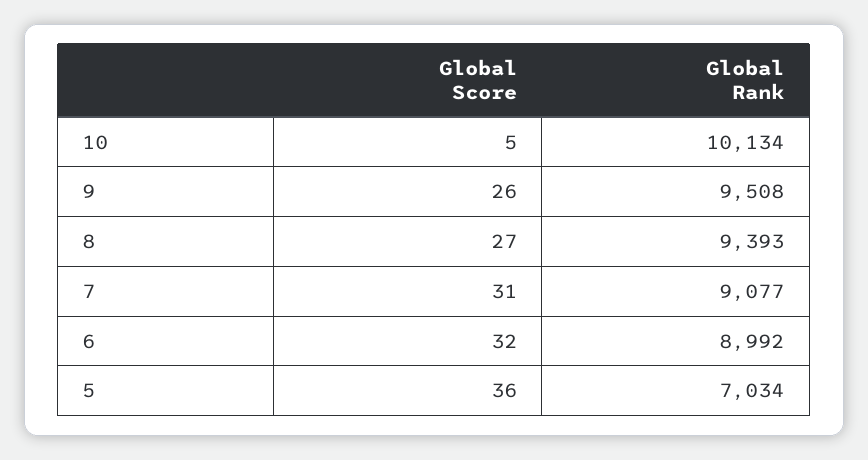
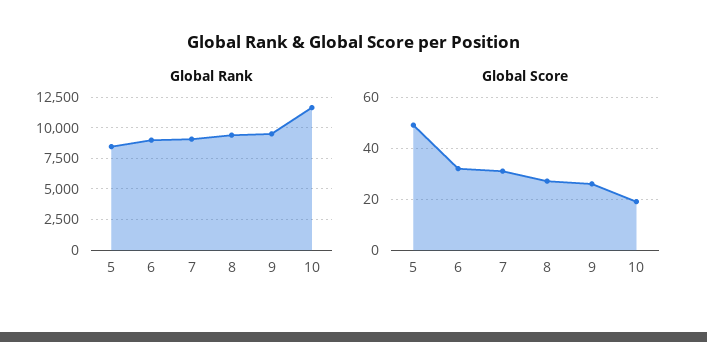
Global Score, 10: 5 -> 20
Global Rank, 10: 10134 -> 11500
Global Score, 5: 36 -> 50
Global Rank, 5: 7034 -> 8500

